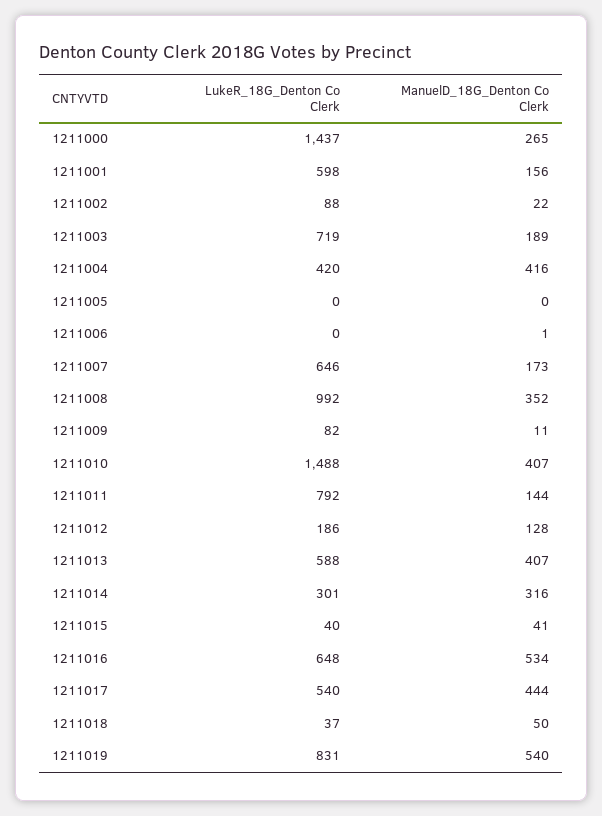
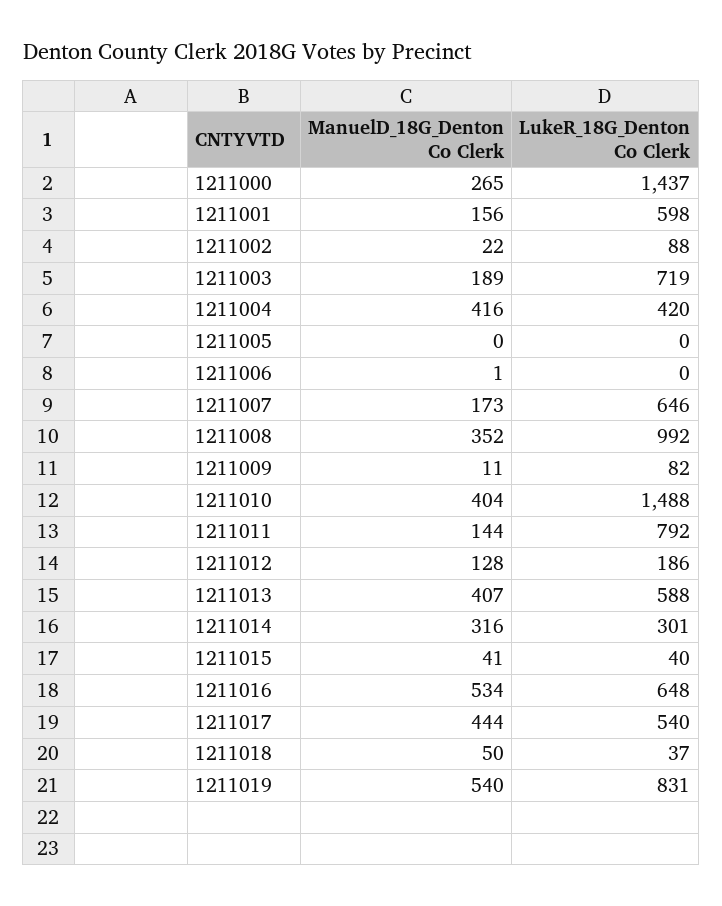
ManuelD_18G_Denton Co Clerk, 1211010: 407 -> 404

